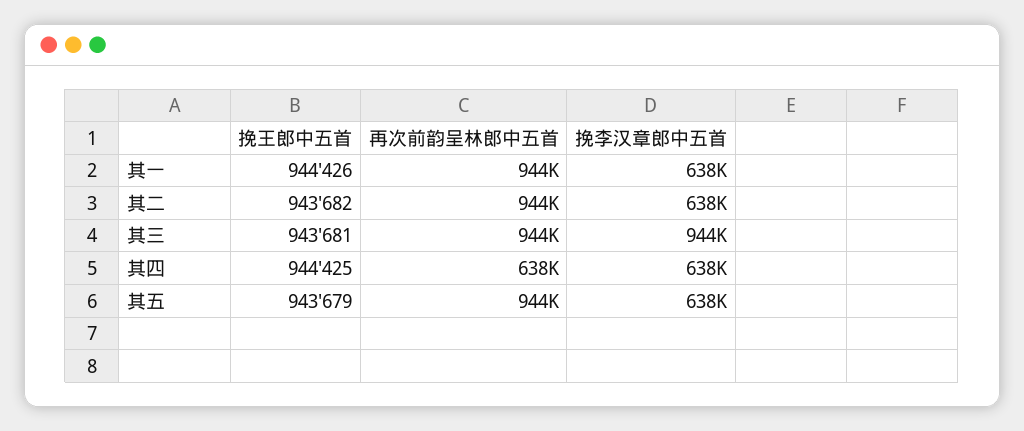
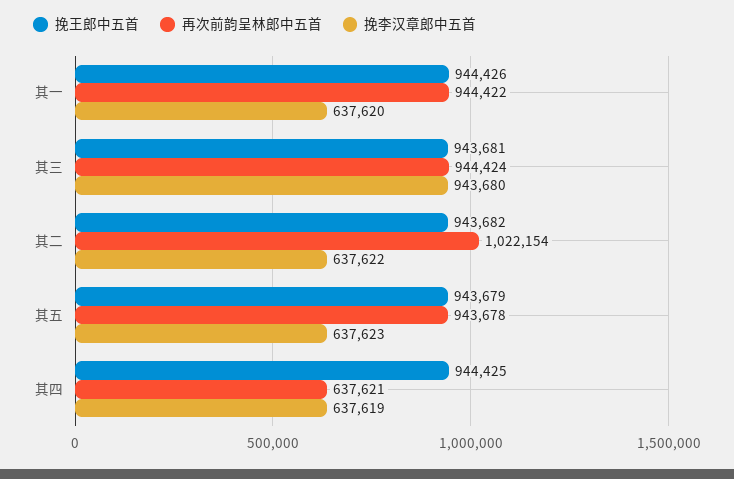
再次前韵呈林郎中五首, 其二: 944000 -> 1022154

